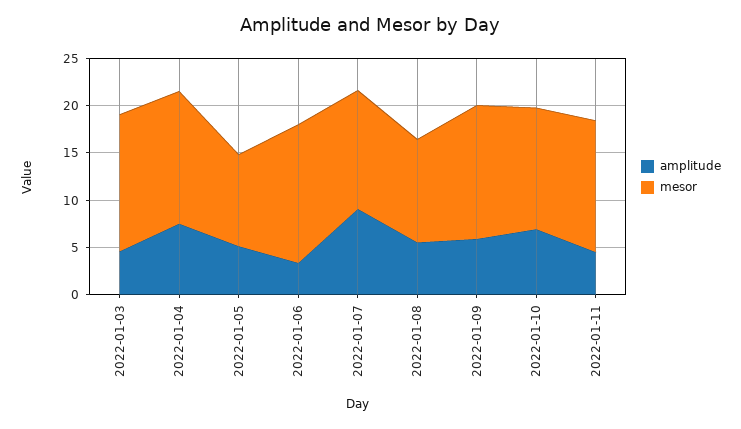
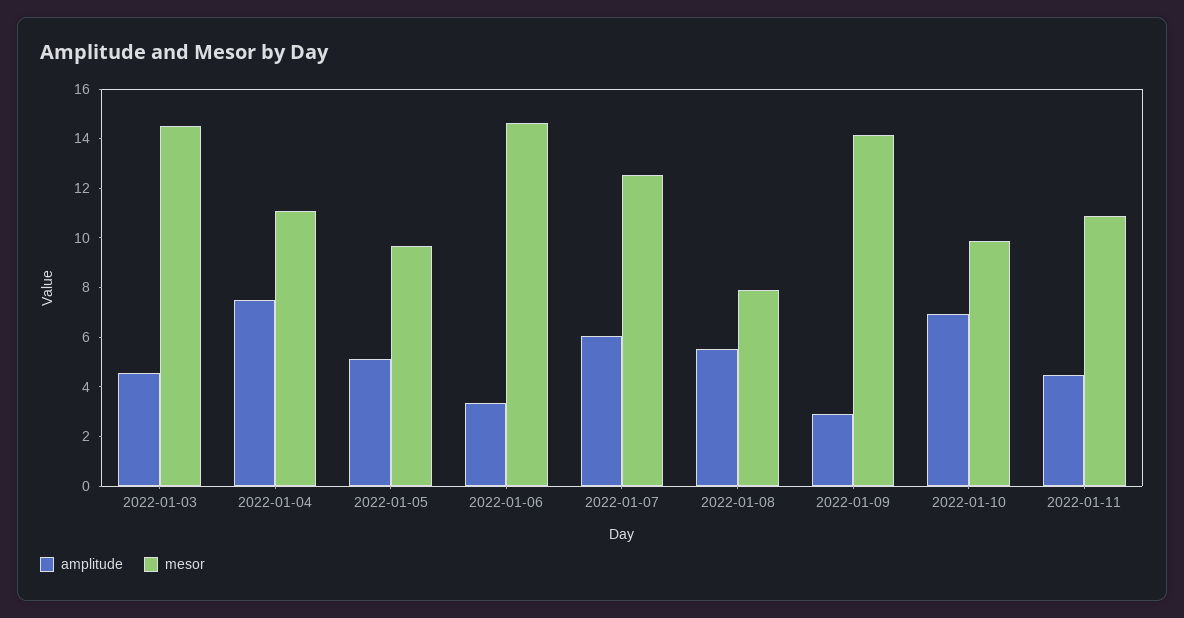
mesor, 2022-01-04: 14 -> 11
amplitude, 2022-01-07: 9 -> 6
mesor, 2022-01-08: 11 -> 8
amplitude, 2022-01-09: 6 -> 3
mesor, 2022-01-10: 13 -> 10
mesor, 2022-01-11: 14 -> 11

